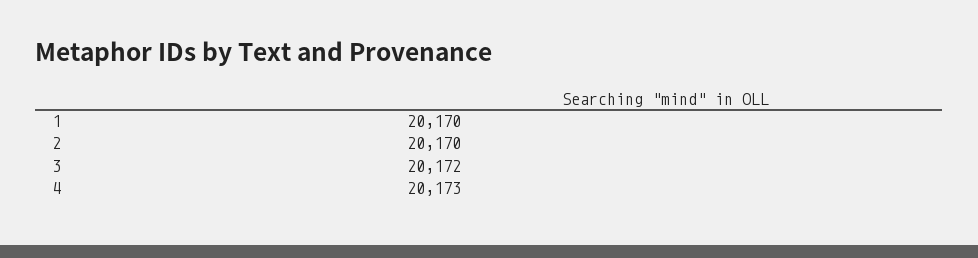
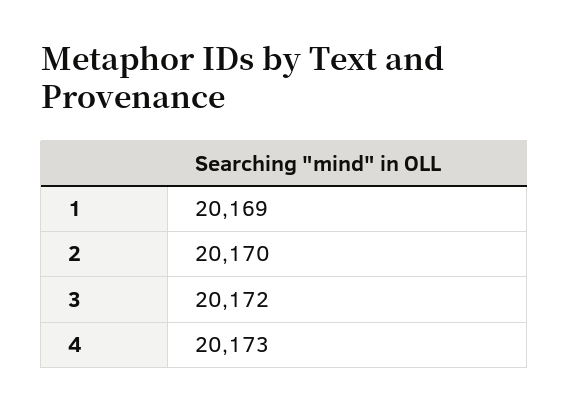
1: 20170 -> 20169

